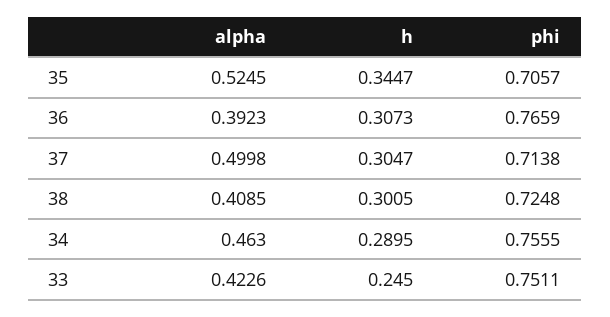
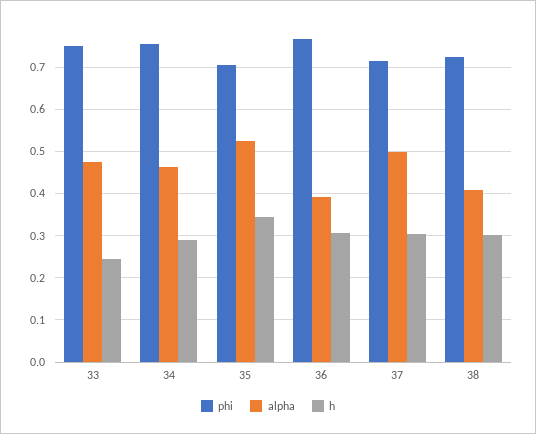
alpha, 33: 0.4226 -> 0.48

